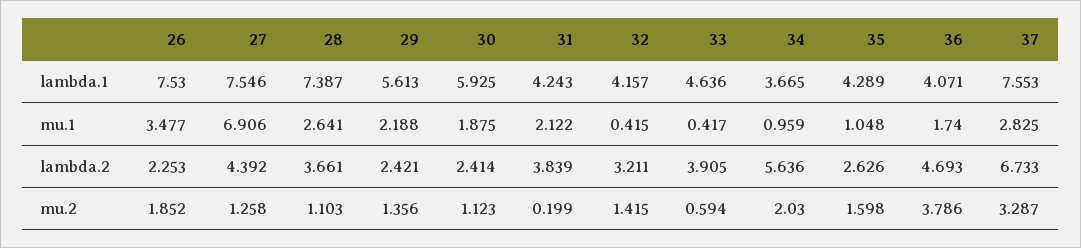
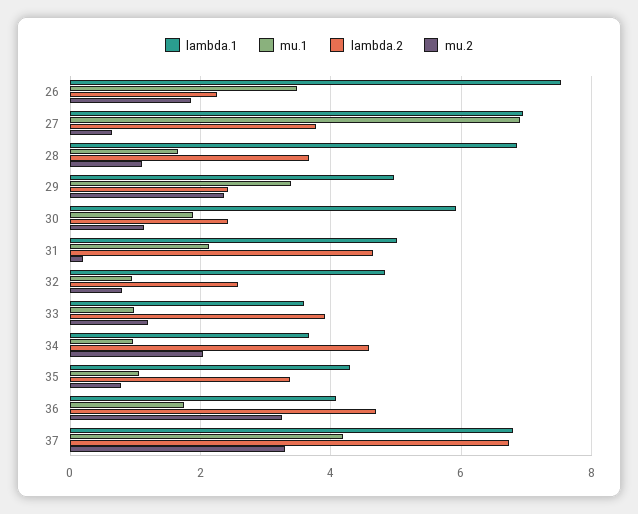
lambda.1, 27: 7.546 -> 7
lambda.1, 28: 7.387 -> 6.8
lambda.1, 29: 5.613 -> 5
lambda.1, 31: 4.243 -> 5
lambda.1, 32: 4.157 -> 4.8
lambda.1, 33: 4.636 -> 3.6
lambda.1, 37: 7.553 -> 6.8
mu.1, 28: 2.641 -> 1.6
mu.1, 29: 2.188 -> 3.4
mu.1, 32: 0.415 -> 1
mu.1, 33: 0.417 -> 1
mu.1, 37: 2.825 -> 4.2
lambda.2, 27: 4.392 -> 3.8
lambda.2, 31: 3.839 -> 4.6
lambda.2, 32: 3.211 -> 2.6
lambda.2, 34: 5.636 -> 4.6
lambda.2, 35: 2.626 -> 3.4
mu.2, 27: 1.258 -> 0.6
mu.2, 29: 1.356 -> 2.4
mu.2, 32: 1.415 -> 0.8
mu.2, 33: 0.594 -> 1.2
mu.2, 35: 1.598 -> 0.8
mu.2, 36: 3.786 -> 3.2

